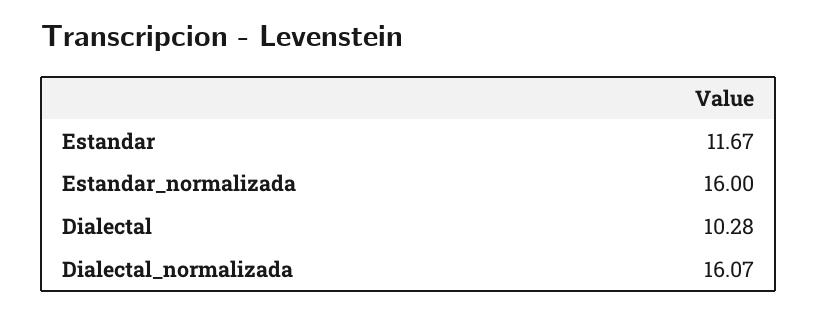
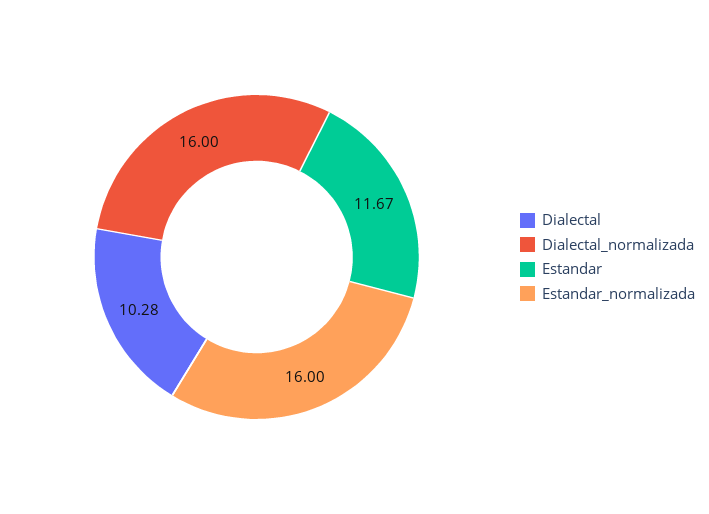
Dialectal_normalizada: 16.07 -> 16

